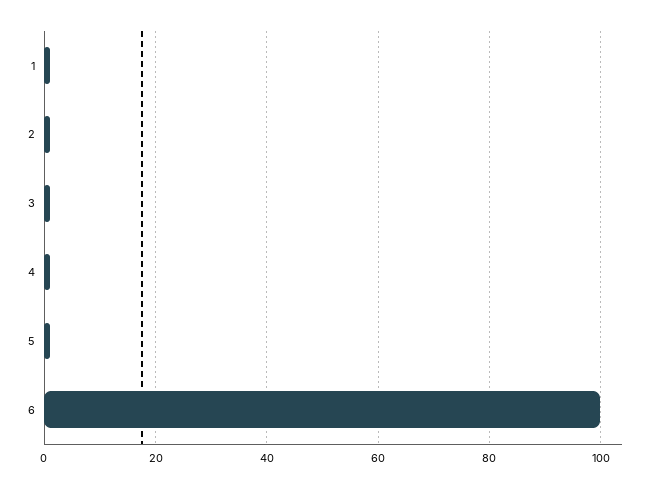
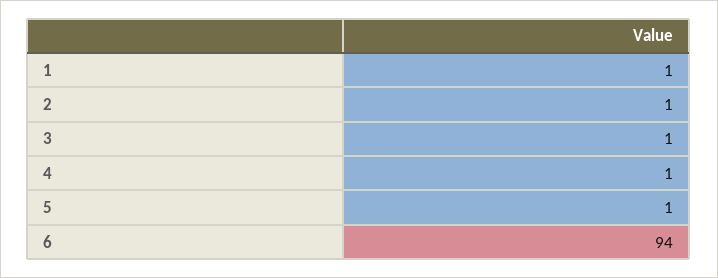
6: 100 -> 94

